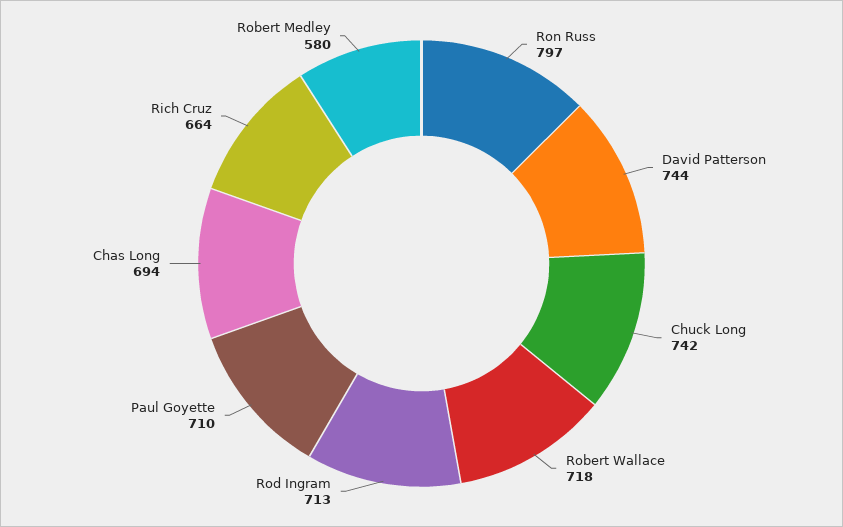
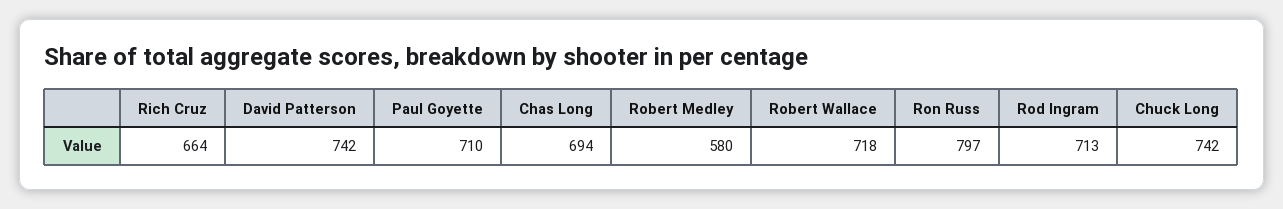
David Patterson: 744 -> 742

